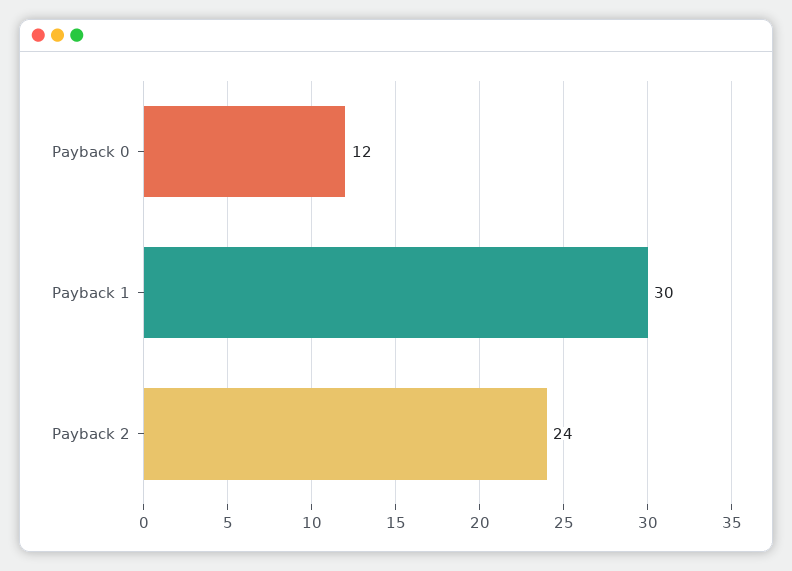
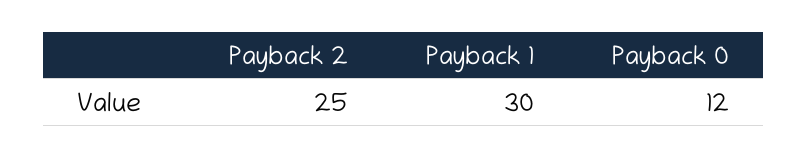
Payback 2: 24 -> 25

